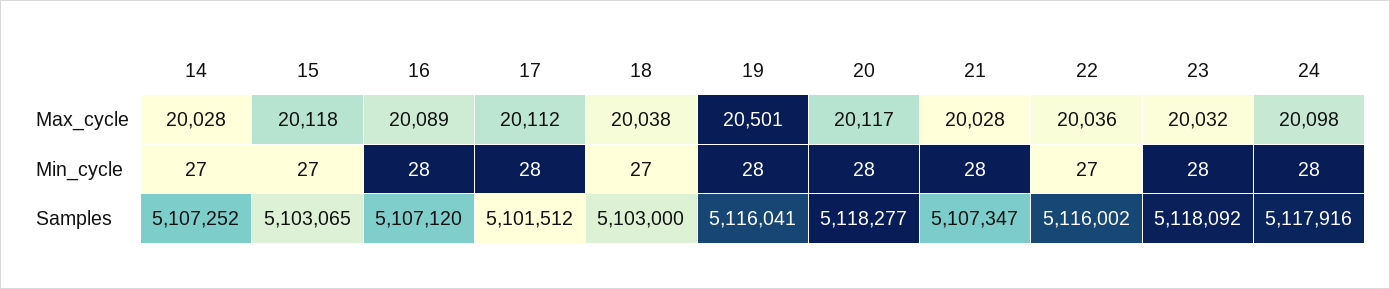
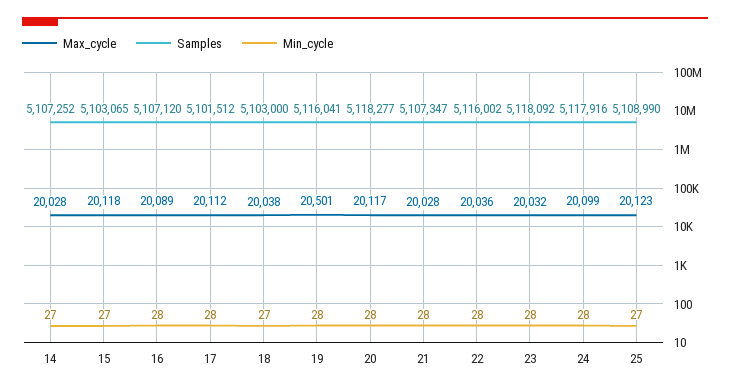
Max_cycle, 24: 20098 -> 20099
Min_cycle, 22: 27 -> 28
Max_cycle, 25: none -> 20123
Samples, 25: none -> 5108990
Min_cycle, 25: none -> 27

